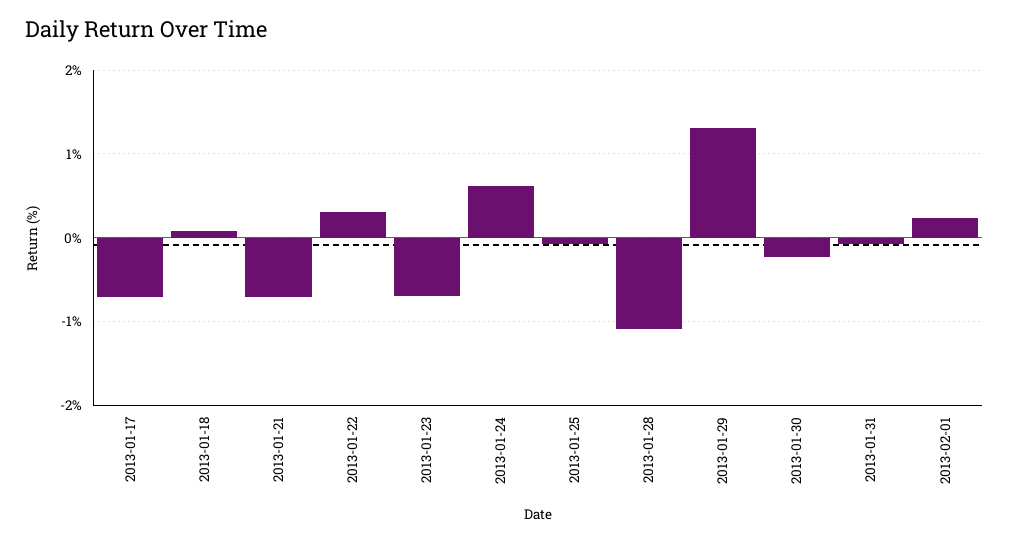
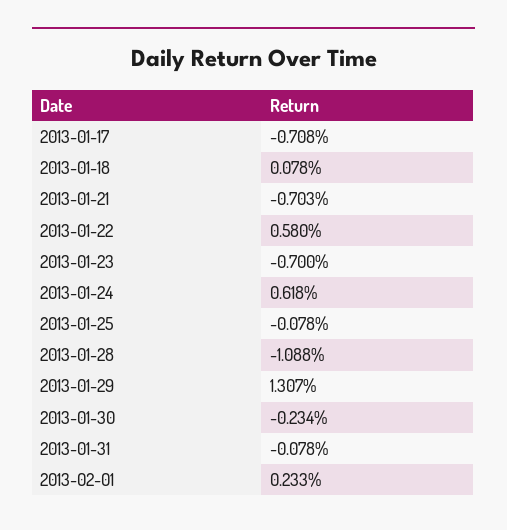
2013-01-22: 0.3 -> 0.58

